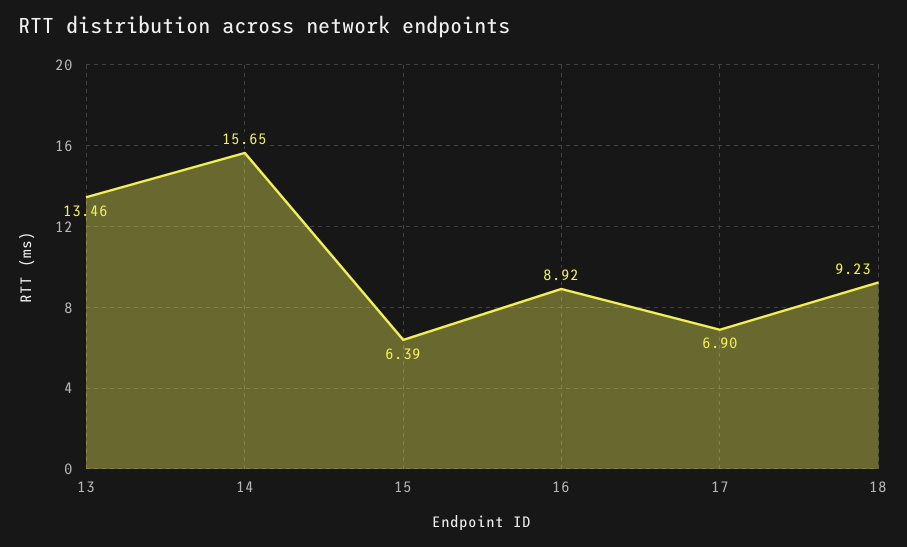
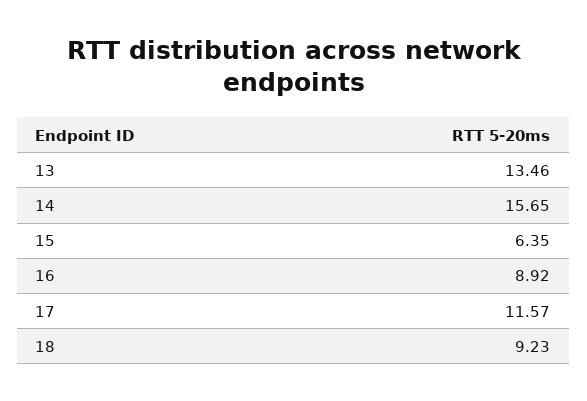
15: 6.39 -> 6.35
17: 6.9 -> 11.57

